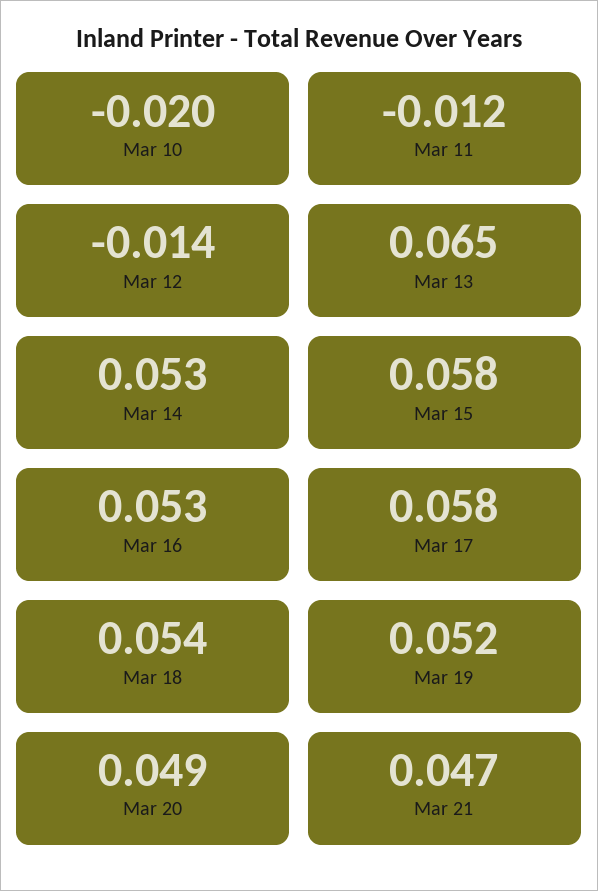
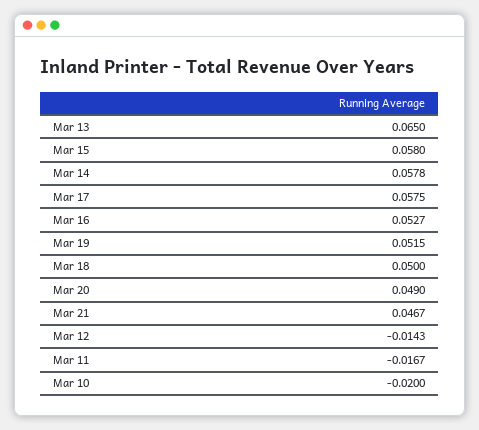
Mar 11: -0.012 -> -0.0167
Mar 14: 0.053 -> 0.0578
Mar 18: 0.054 -> 0.05

